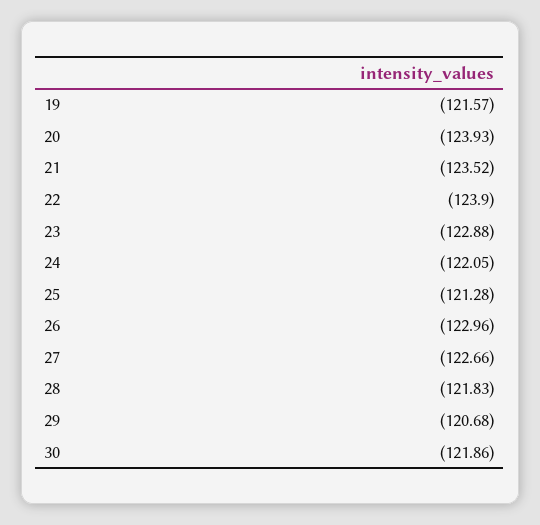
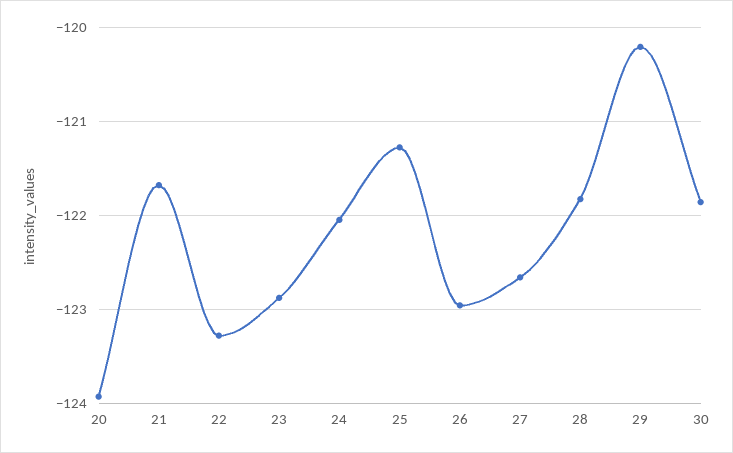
19: -121.57 -> none
21: -123.52 -> -121.7
22: -123.9 -> -123.3
29: -120.68 -> -120.2

